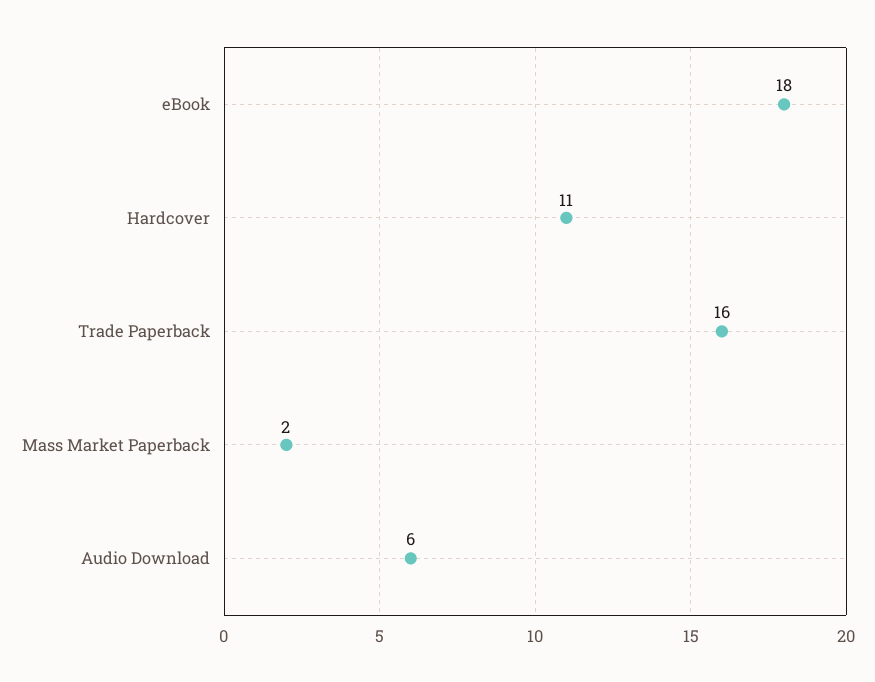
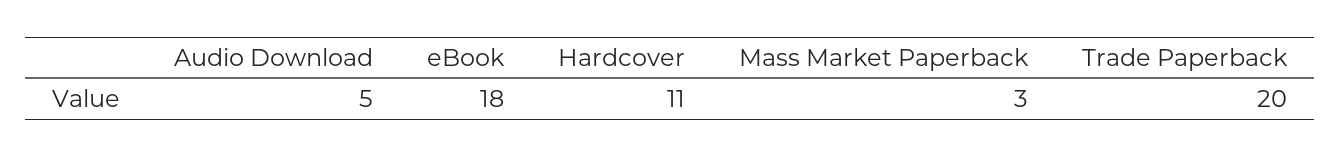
Trade Paperback: 16 -> 20
Mass Market Paperback: 2 -> 3
Audio Download: 6 -> 5

